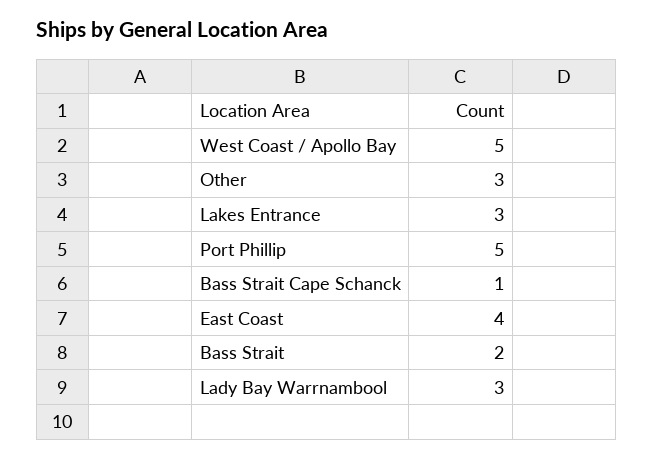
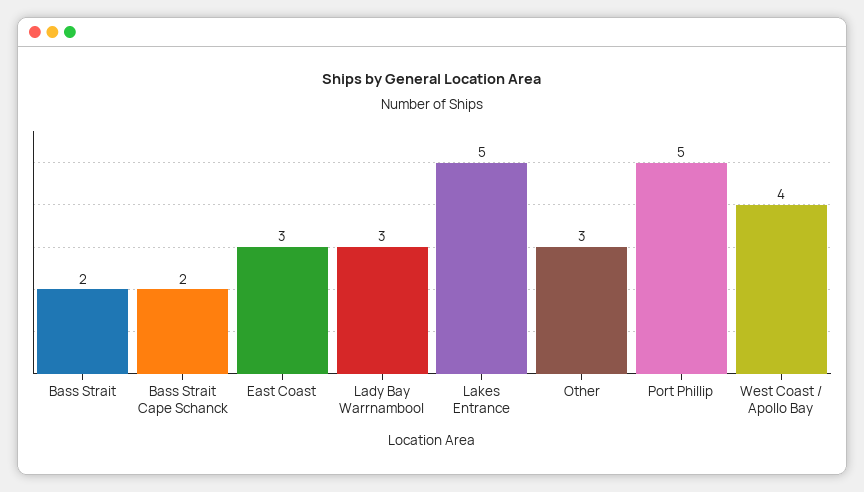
West Coast / Apollo Bay: 5 -> 4
Lakes Entrance: 3 -> 5
Bass Strait Cape Schanck: 1 -> 2
East Coast: 4 -> 3

